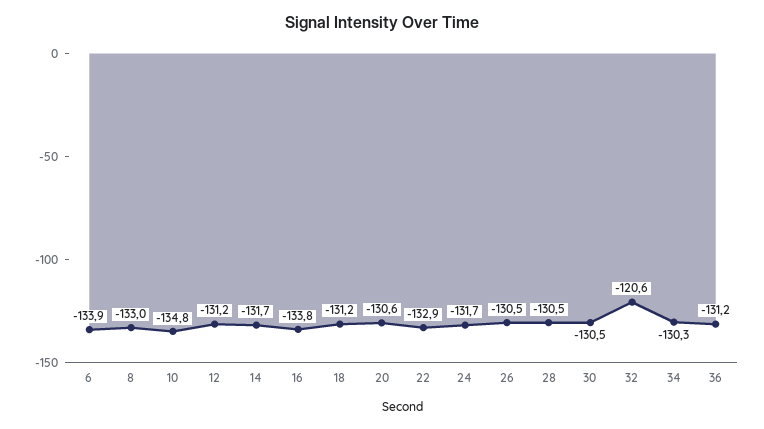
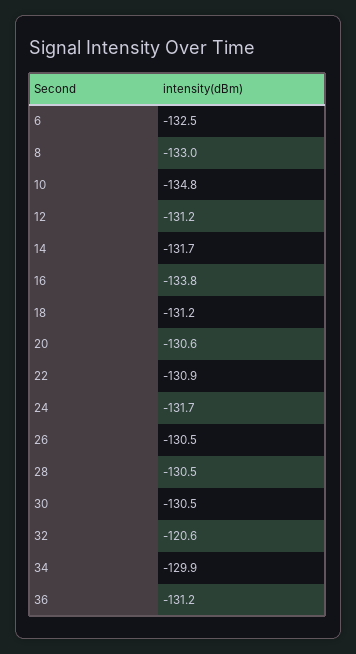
6: -133.9 -> -132.5
22: -132.9 -> -130.9
34: -130.3 -> -129.9

